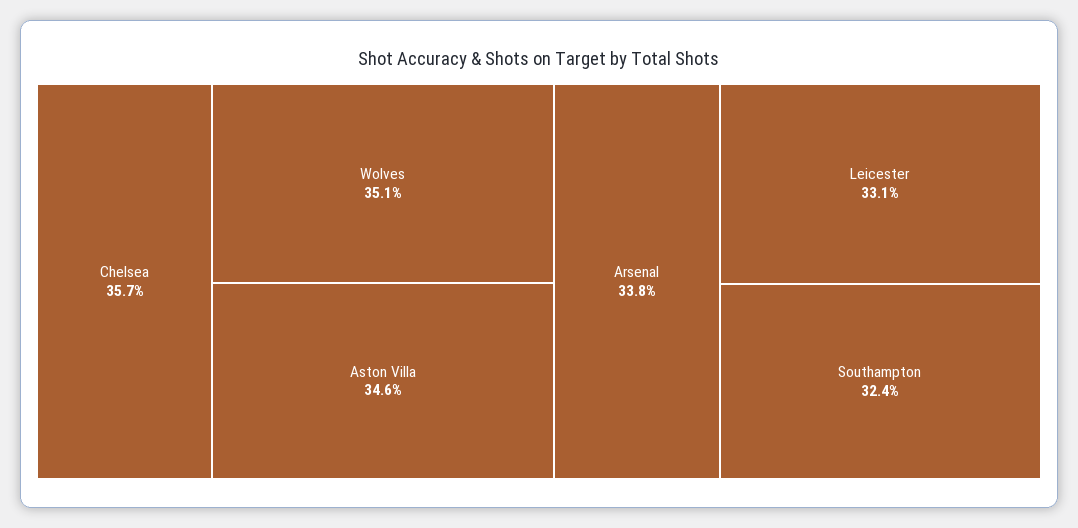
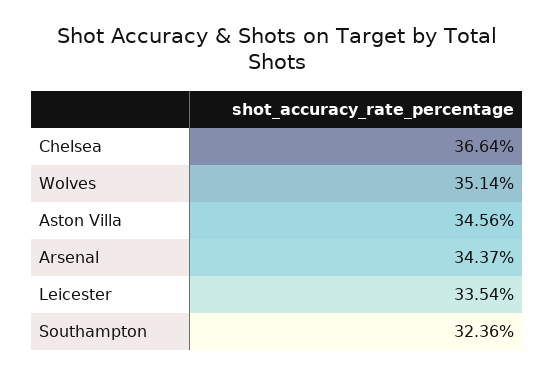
Chelsea: 35.7 -> 36.64
Arsenal: 33.8 -> 34.37
Leicester: 33.1 -> 33.54

